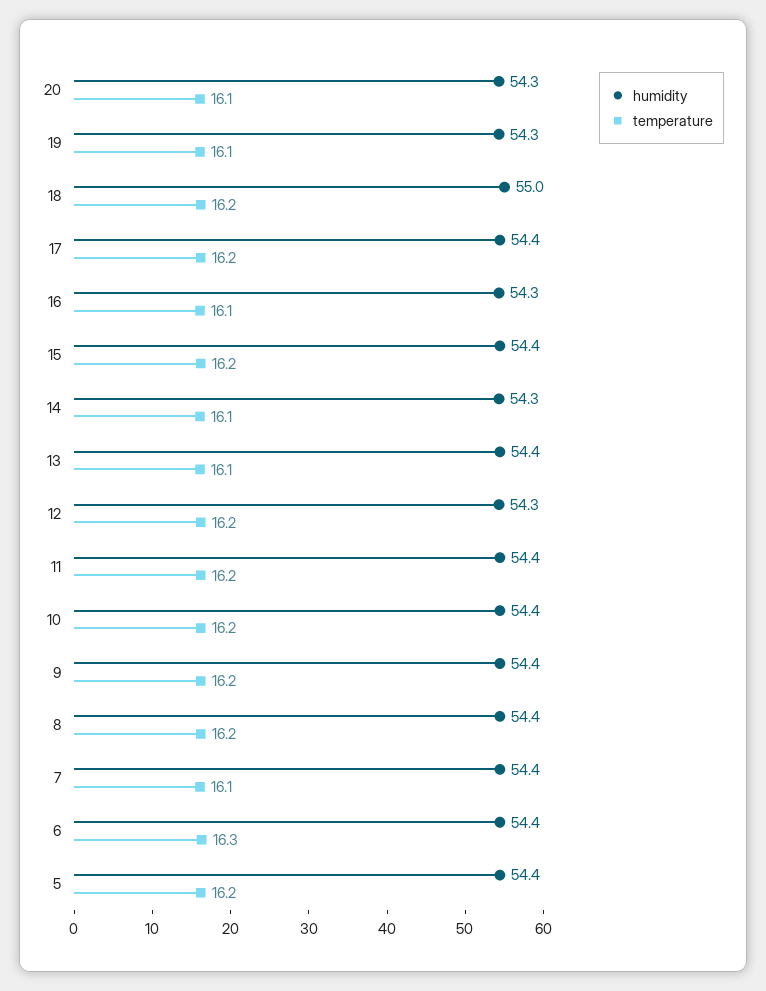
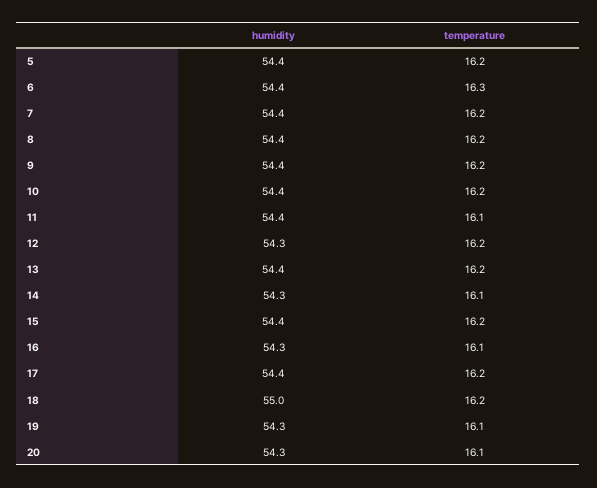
temperature, 13: 16.1 -> 16.2
temperature, 11: 16.2 -> 16.1
temperature, 7: 16.1 -> 16.2

